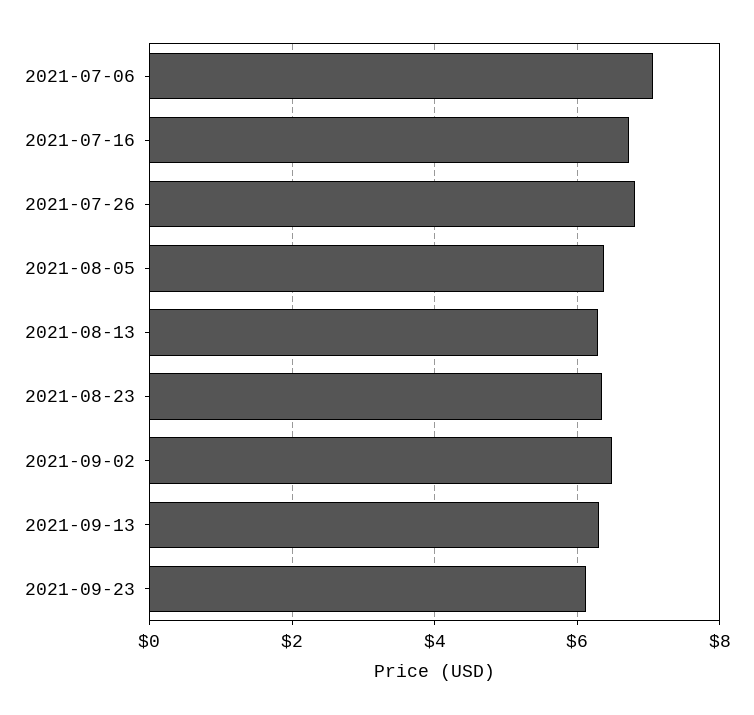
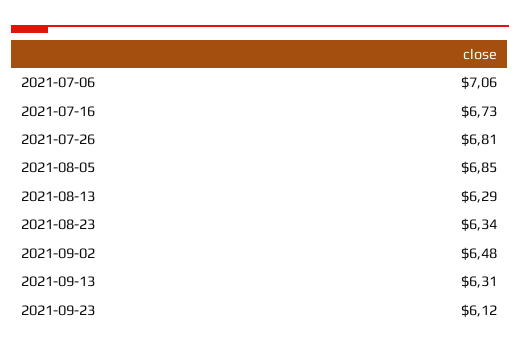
2021-08-05: 6.4 -> 6.85

